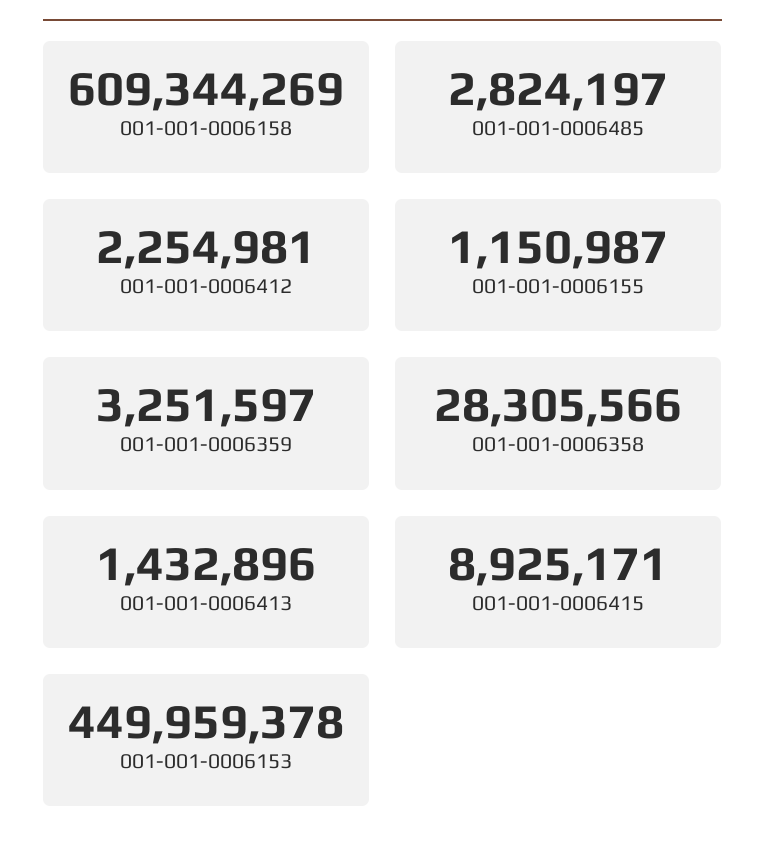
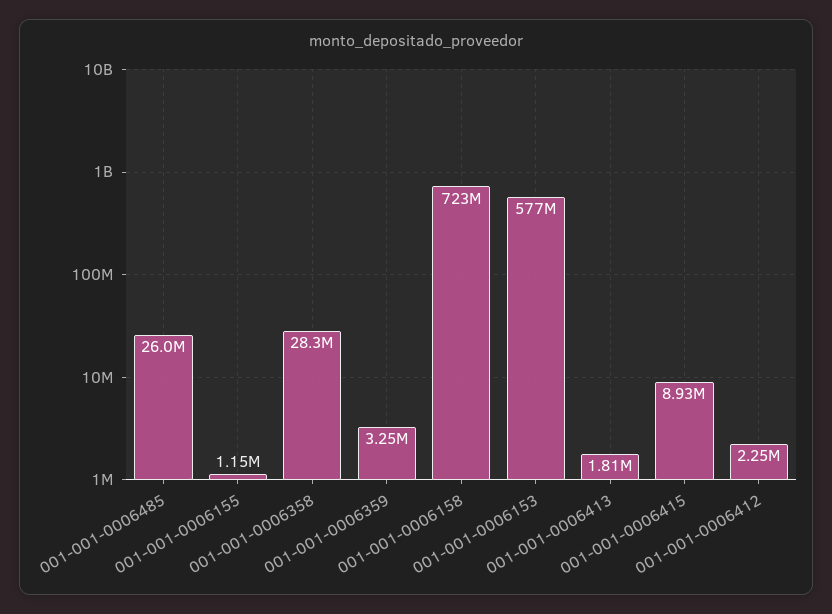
001-001-0006158: 609344269 -> 723000000
001-001-0006485: 2824197 -> 26000000
001-001-0006413: 1432896 -> 1810000
001-001-0006153: 449959378 -> 577000000

